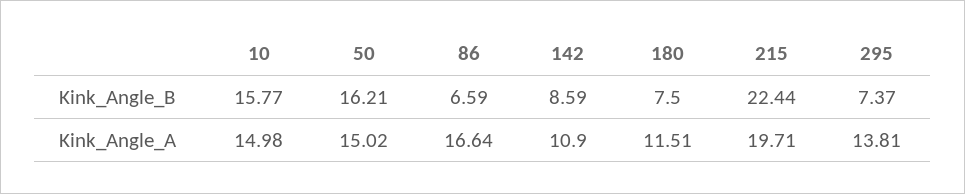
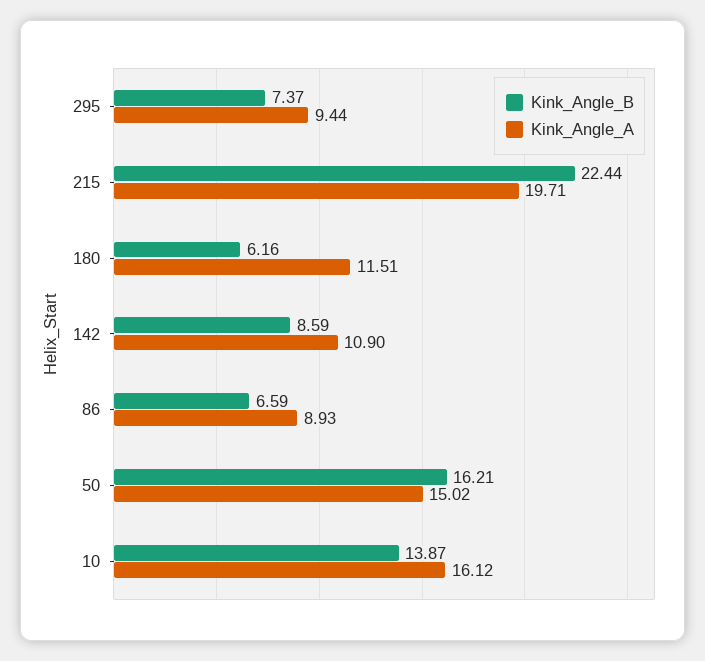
Kink_Angle_B, 10: 15.77 -> 13.87
Kink_Angle_B, 180: 7.5 -> 6.16
Kink_Angle_A, 10: 14.98 -> 16.12
Kink_Angle_A, 86: 16.64 -> 8.93
Kink_Angle_A, 295: 13.81 -> 9.44

